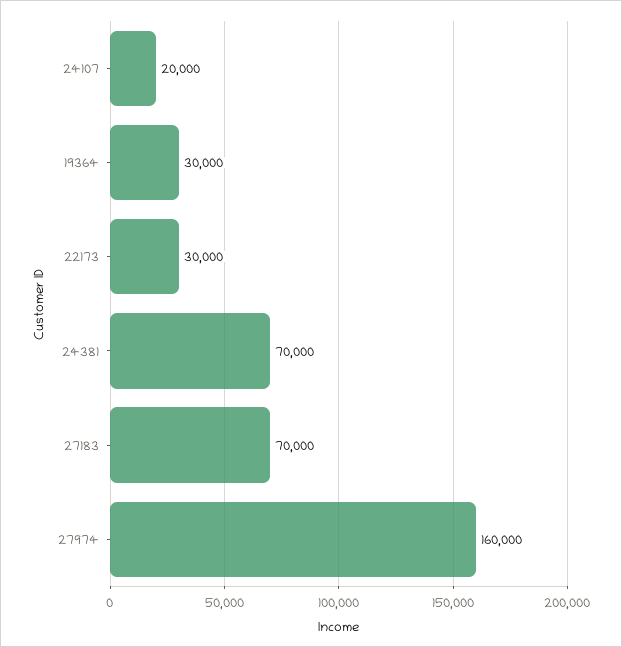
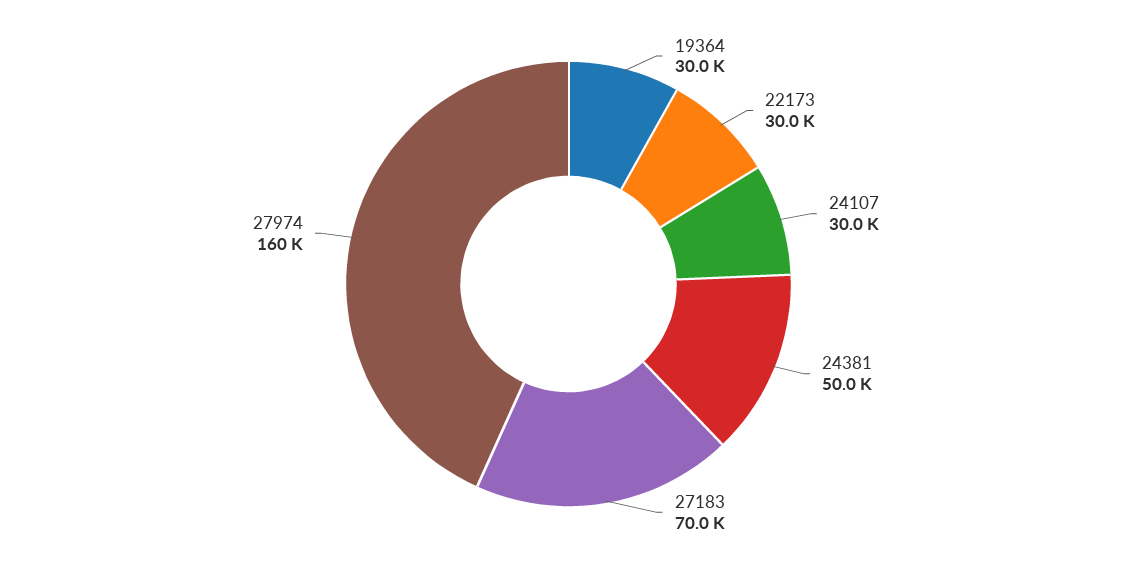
24107: 20000 -> 30000
24381: 70000 -> 50000

